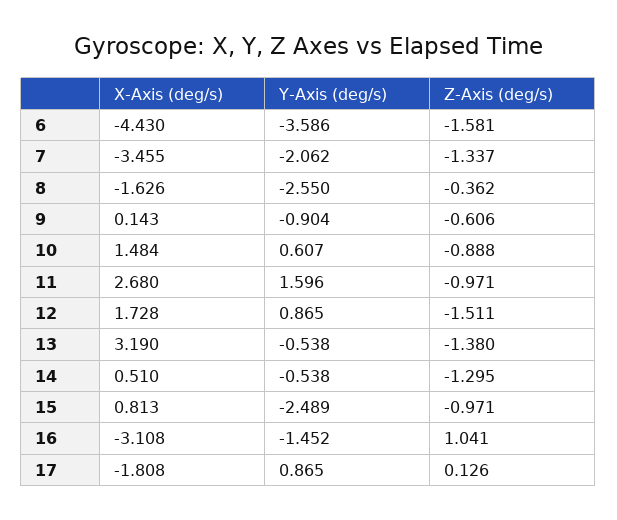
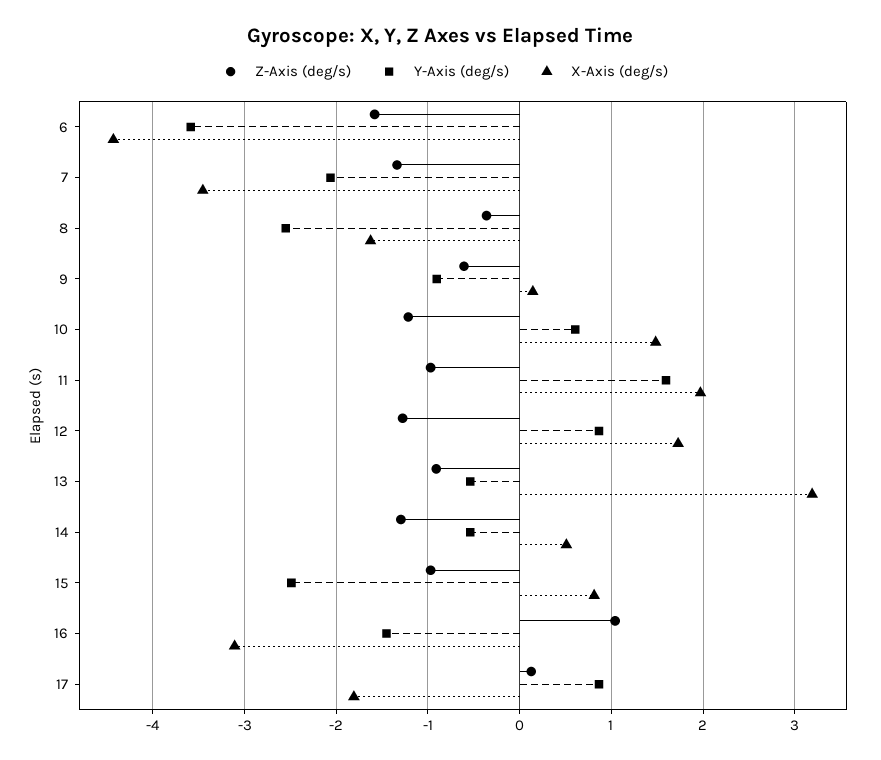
Z-Axis (deg/s), 10: -0.888 -> -1.2
X-Axis (deg/s), 11: 2.68 -> 2
Z-Axis (deg/s), 12: -1.511 -> -1.3
Z-Axis (deg/s), 13: -1.38 -> -0.9

